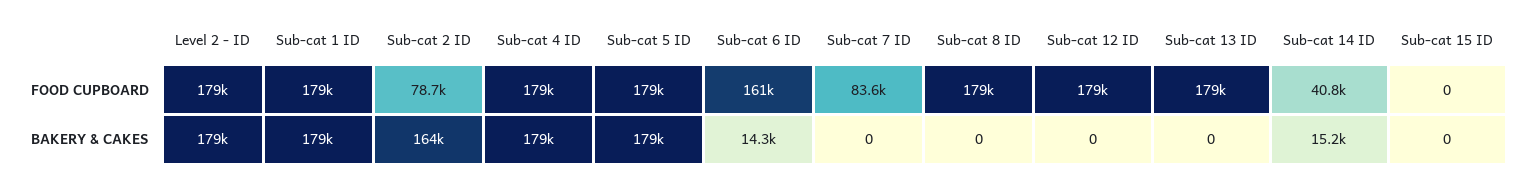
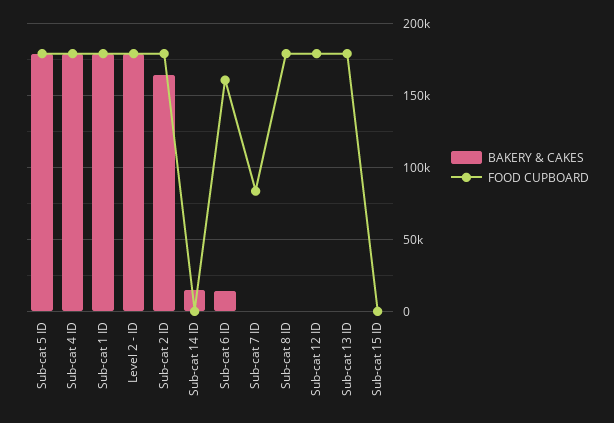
FOOD CUPBOARD, Sub-cat 2 ID: 78700 -> 180000
FOOD CUPBOARD, Sub-cat 14 ID: 40800 -> 0

